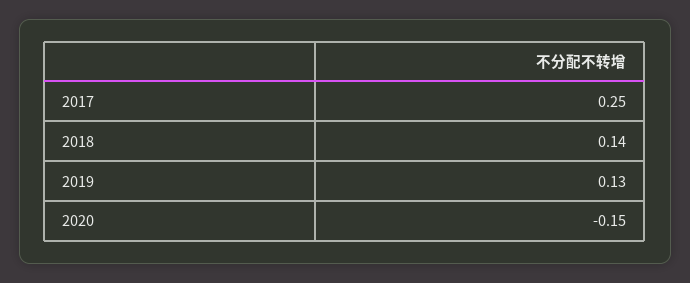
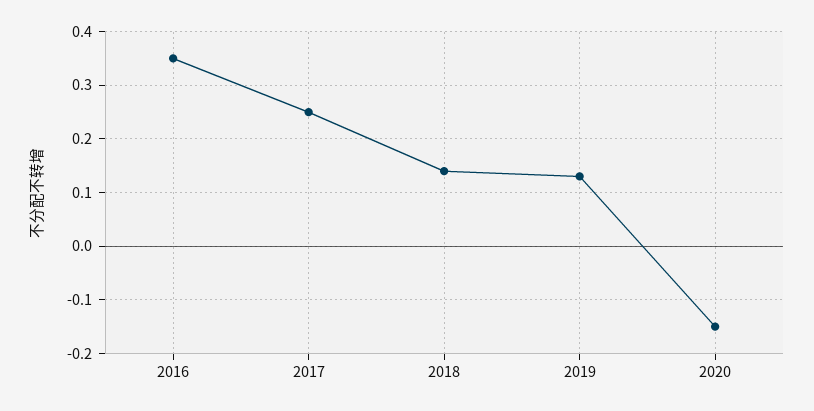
2016: none -> 0.35

